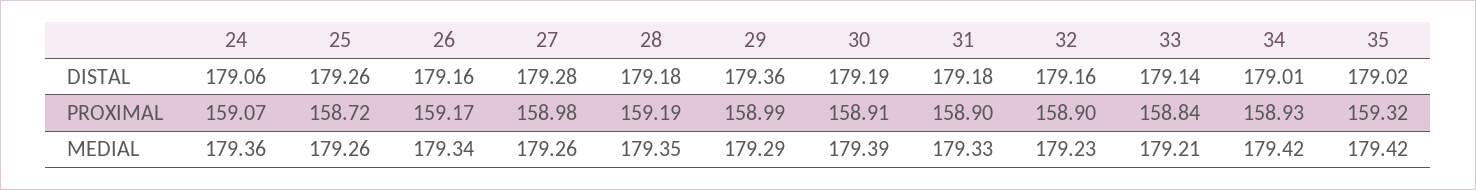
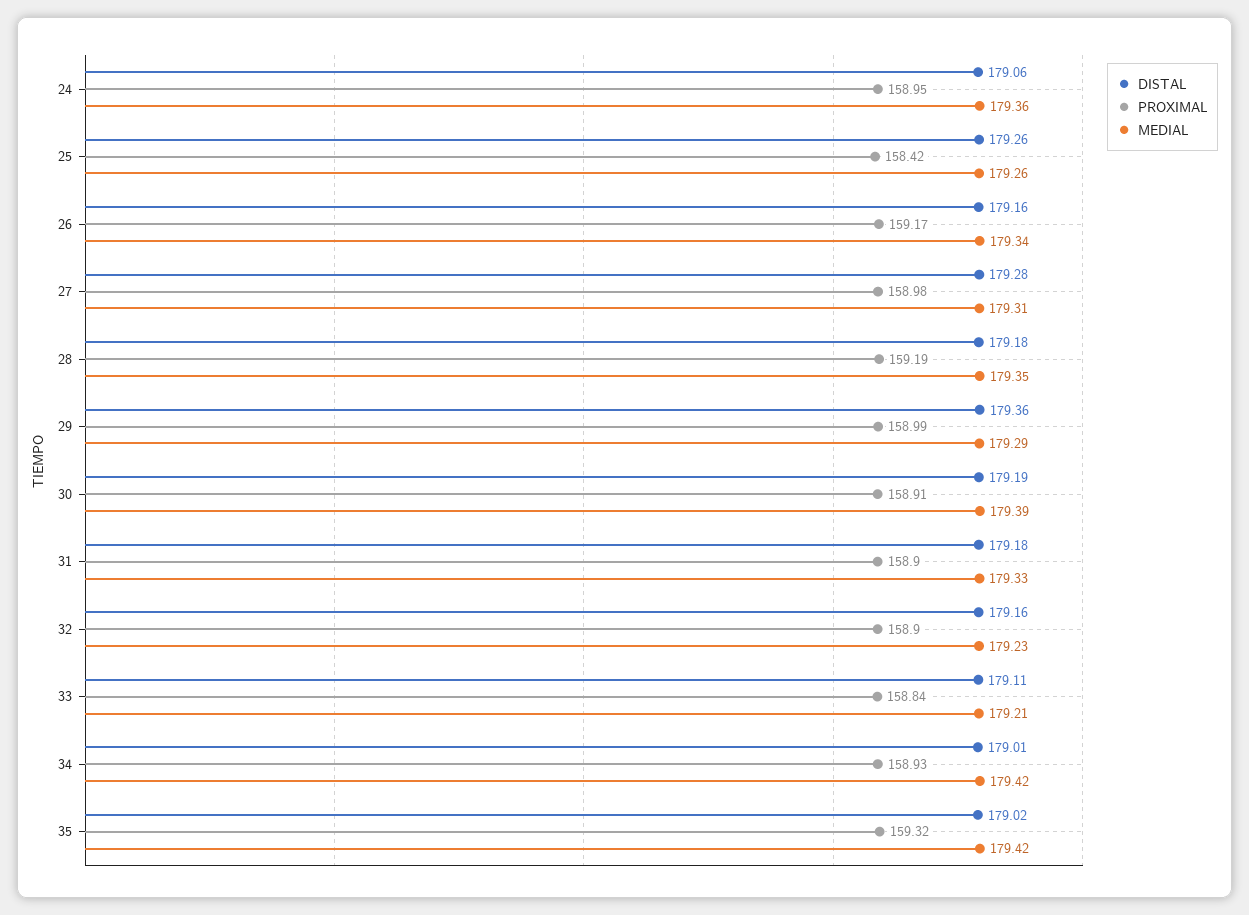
DISTAL, 33: 179.14 -> 179.11
PROXIMAL, 24: 159.07 -> 158.95
PROXIMAL, 25: 158.72 -> 158.42
MEDIAL, 27: 179.26 -> 179.31

